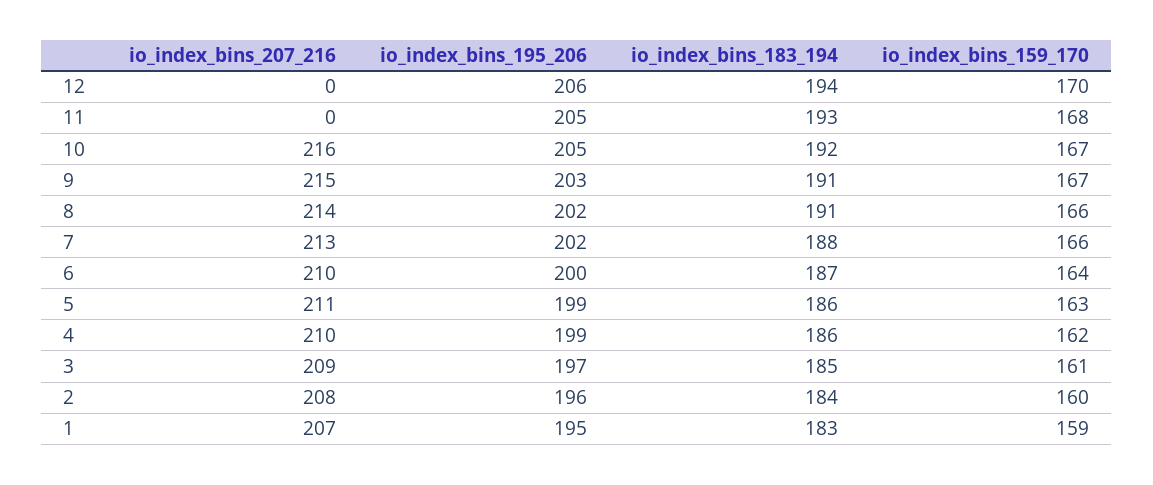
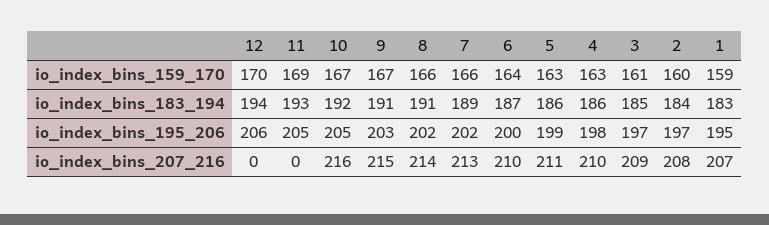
io_index_bins_159_170, 11: 168 -> 169
io_index_bins_183_194, 7: 188 -> 189
io_index_bins_195_206, 4: 199 -> 198
io_index_bins_159_170, 4: 162 -> 163
io_index_bins_195_206, 2: 196 -> 197

